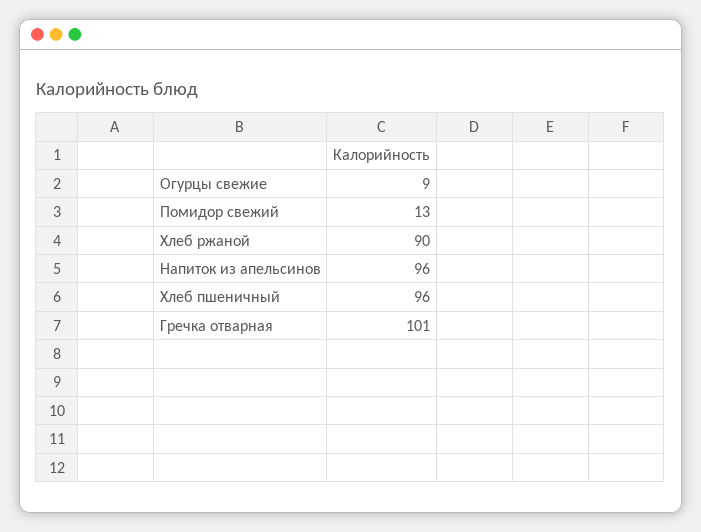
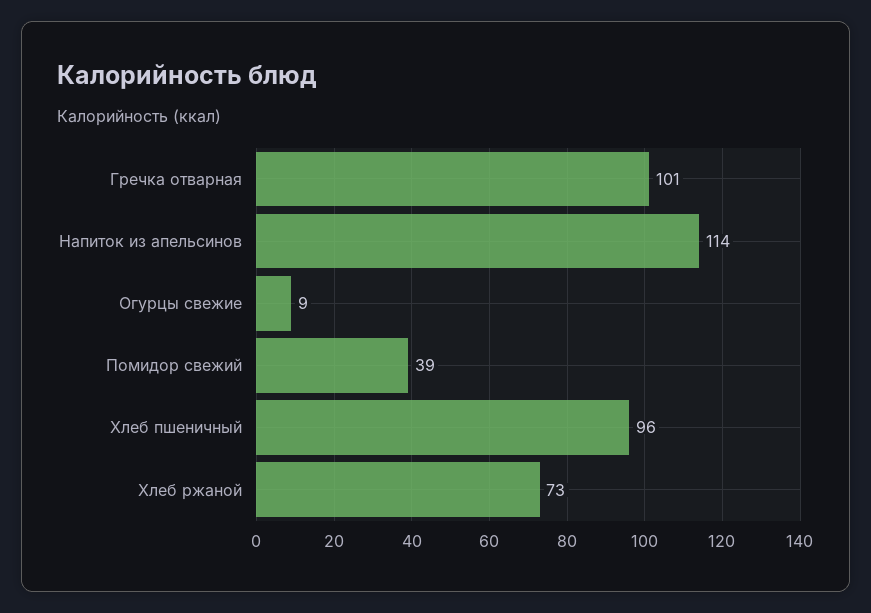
Помидор свежий: 13 -> 39
Хлеб ржаной: 90 -> 73
Напиток из апельсинов: 96 -> 114

